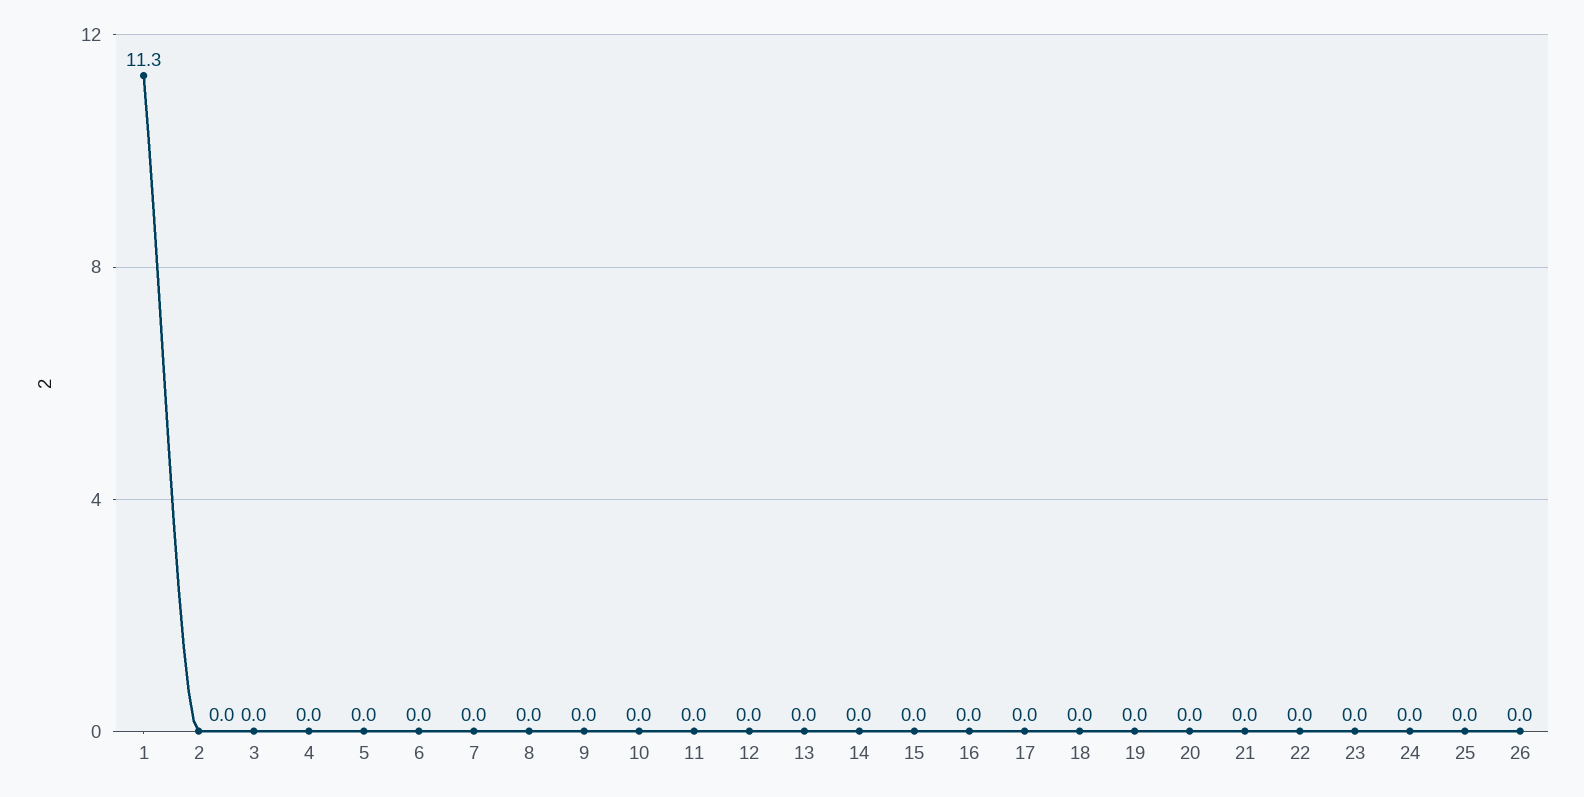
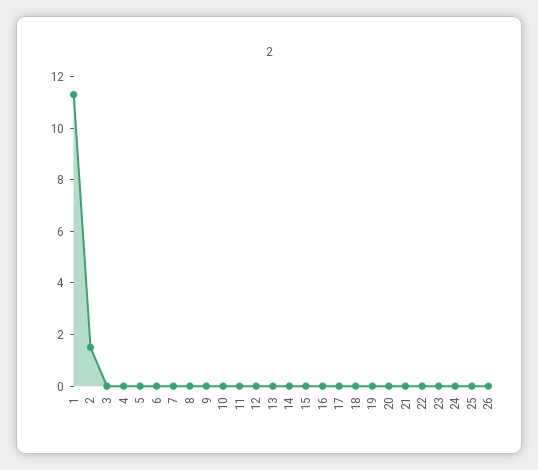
2: 0 -> 1.5

